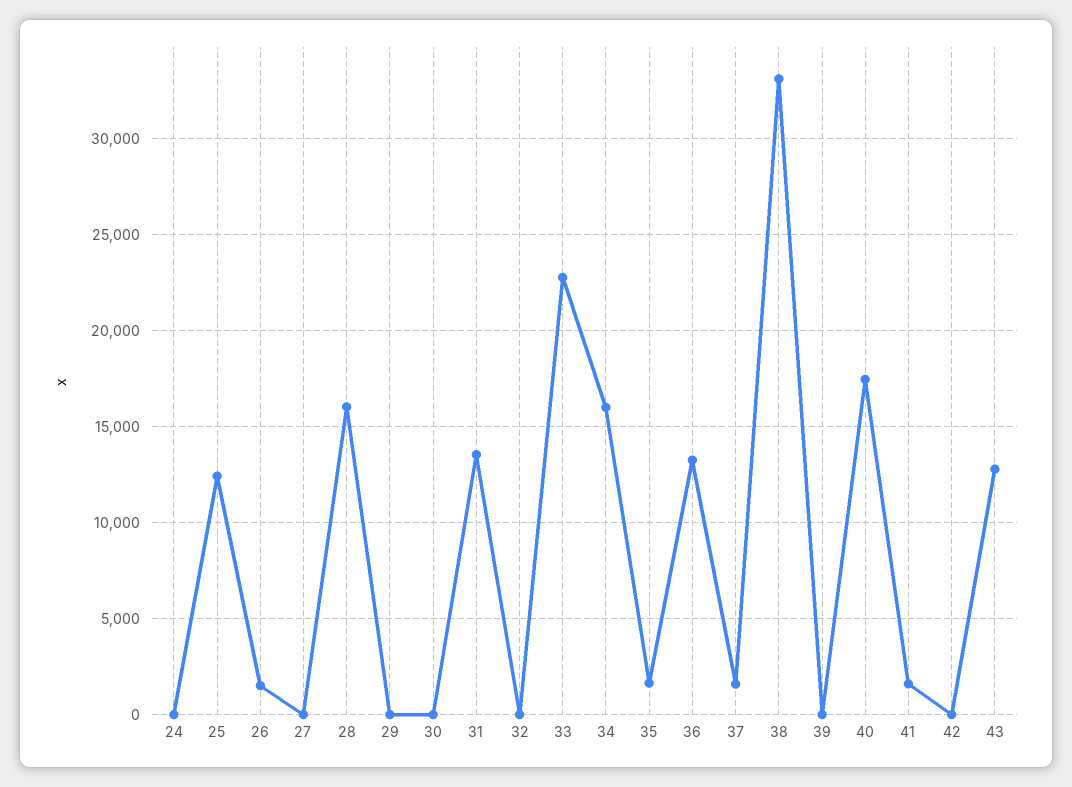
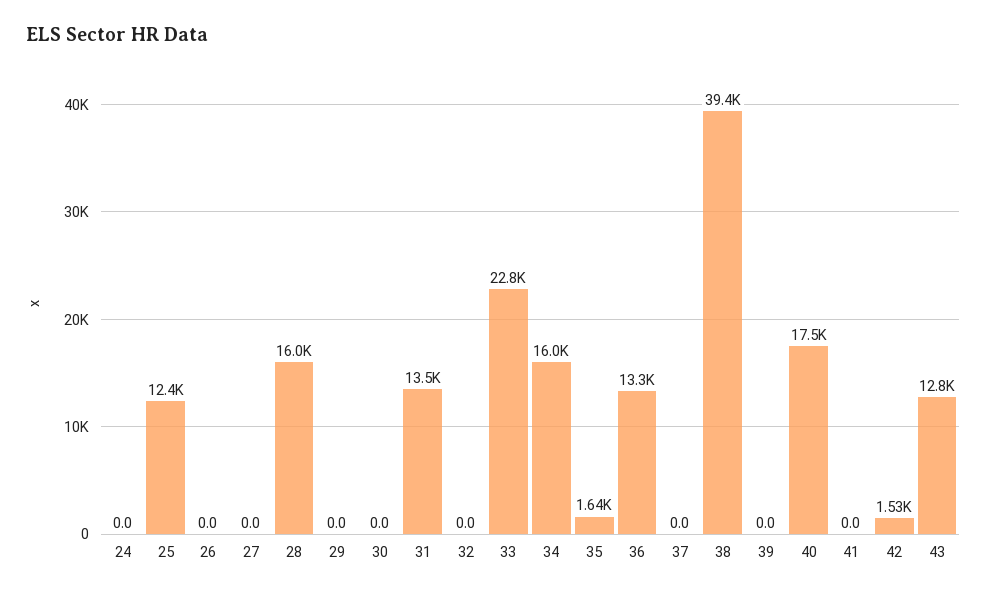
26: 1500 -> 0
37: 1500 -> 0
38: 33000 -> 39400
41: 1500 -> 0
42: 0 -> 1530

